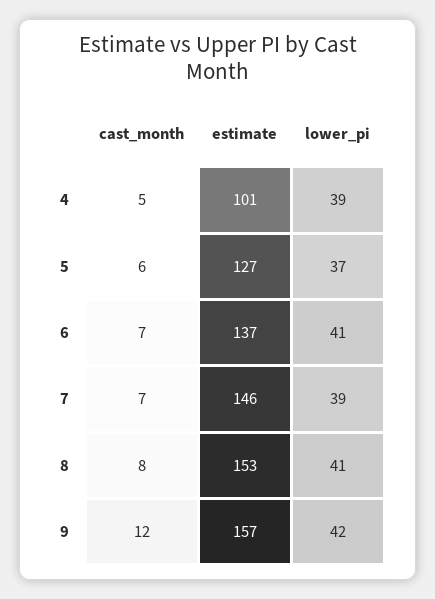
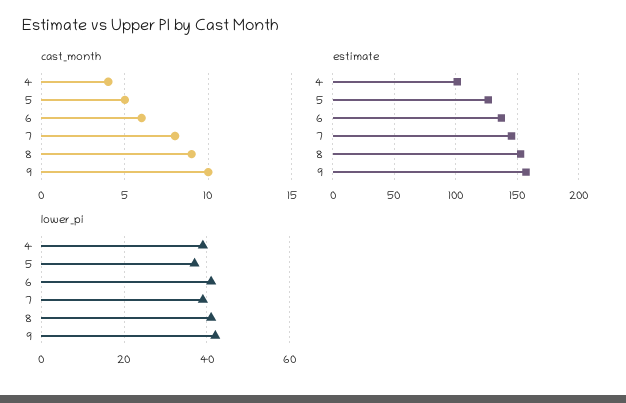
cast_month, 4: 5 -> 4
cast_month, 5: 6 -> 5
cast_month, 6: 7 -> 6
cast_month, 7: 7 -> 8
cast_month, 8: 8 -> 9
cast_month, 9: 12 -> 10

